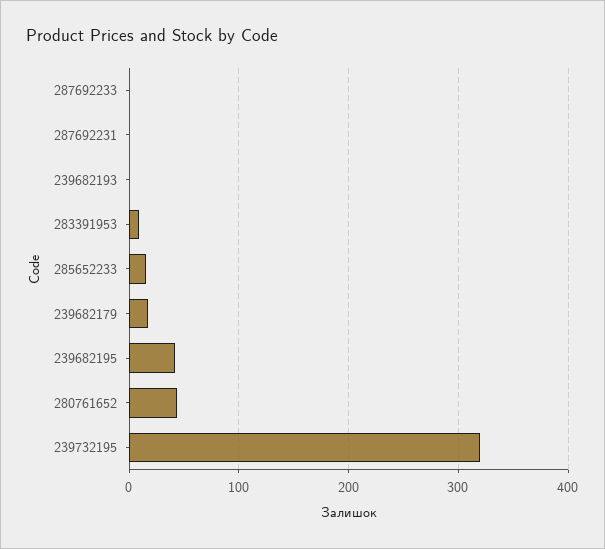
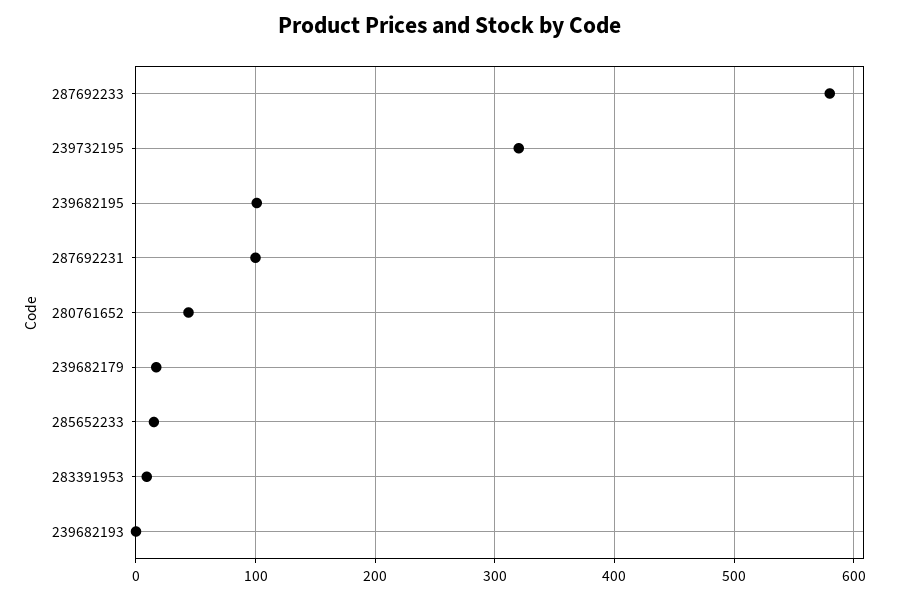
287692233: 0 -> 580
287692231: 0 -> 100
239682195: 40 -> 100

